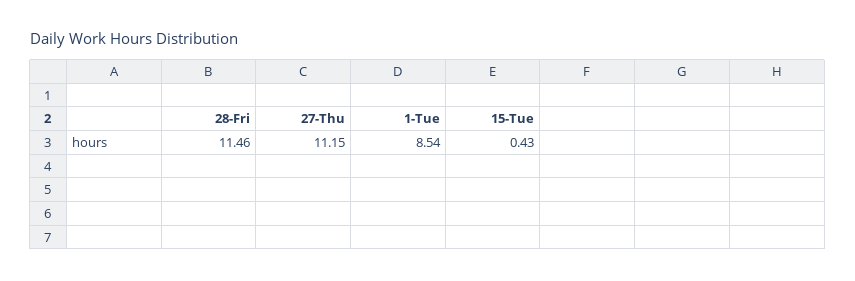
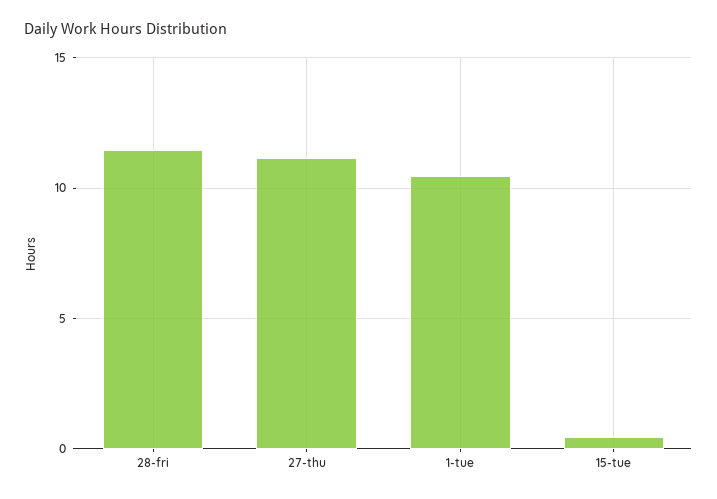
1-Tue: 8.54 -> 10.5

